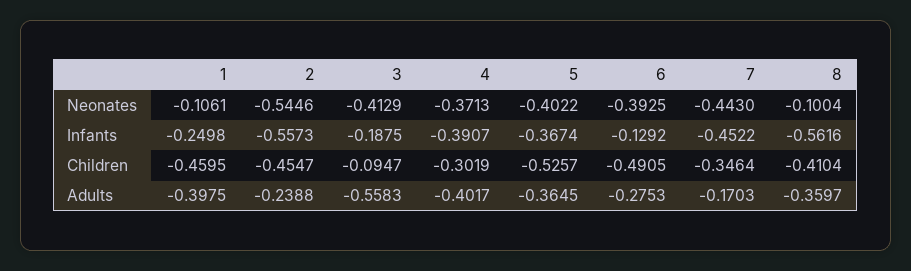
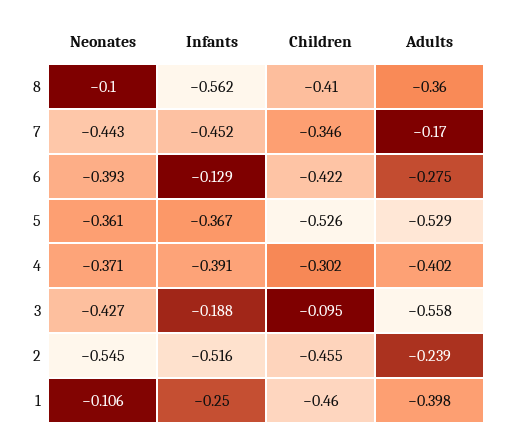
3, Neonates: -0.4129 -> -0.427
5, Neonates: -0.4022 -> -0.361
2, Infants: -0.5573 -> -0.516
6, Children: -0.4905 -> -0.422
5, Adults: -0.3645 -> -0.529

